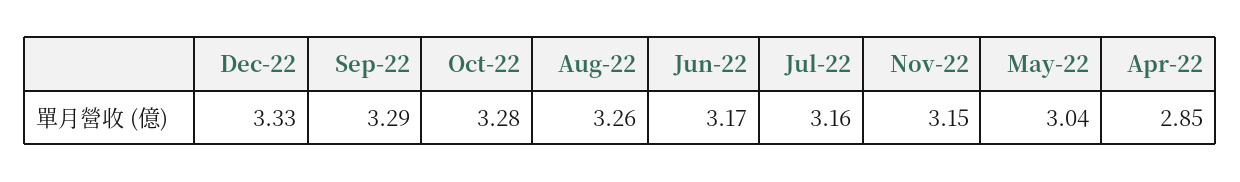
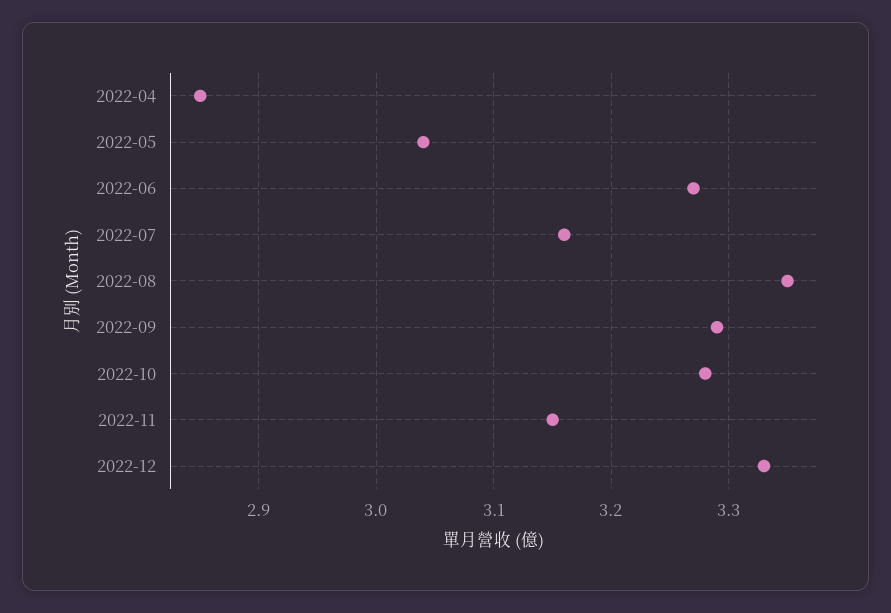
Aug-22: 3.26 -> 3.35
Jun-22: 3.17 -> 3.27

